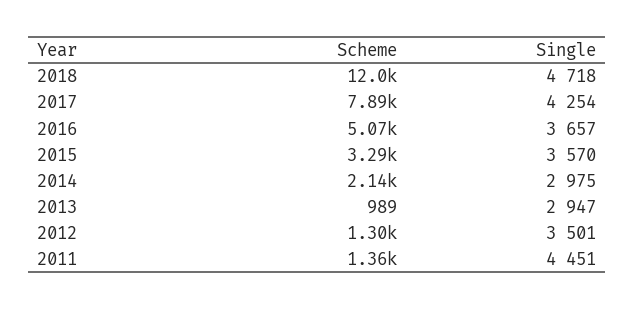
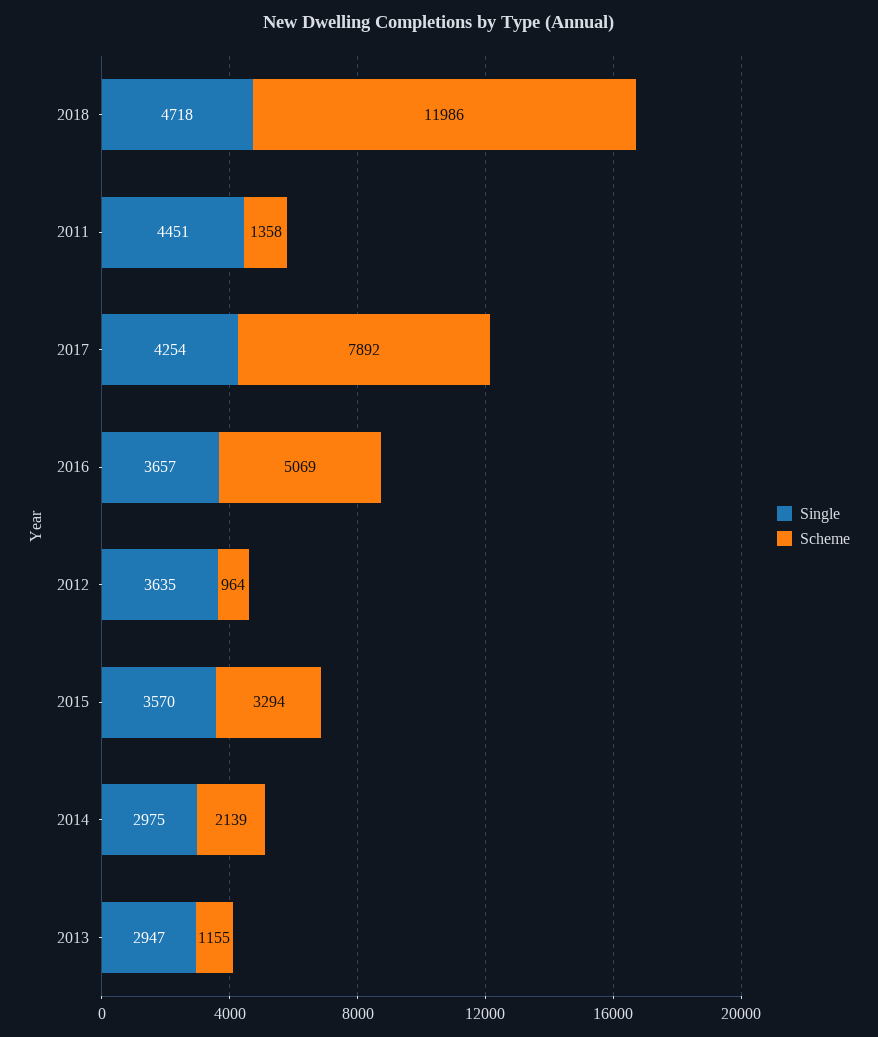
Scheme, 2013: 989 -> 1155
Scheme, 2012: 1300 -> 964
Single, 2012: 3501 -> 3635

